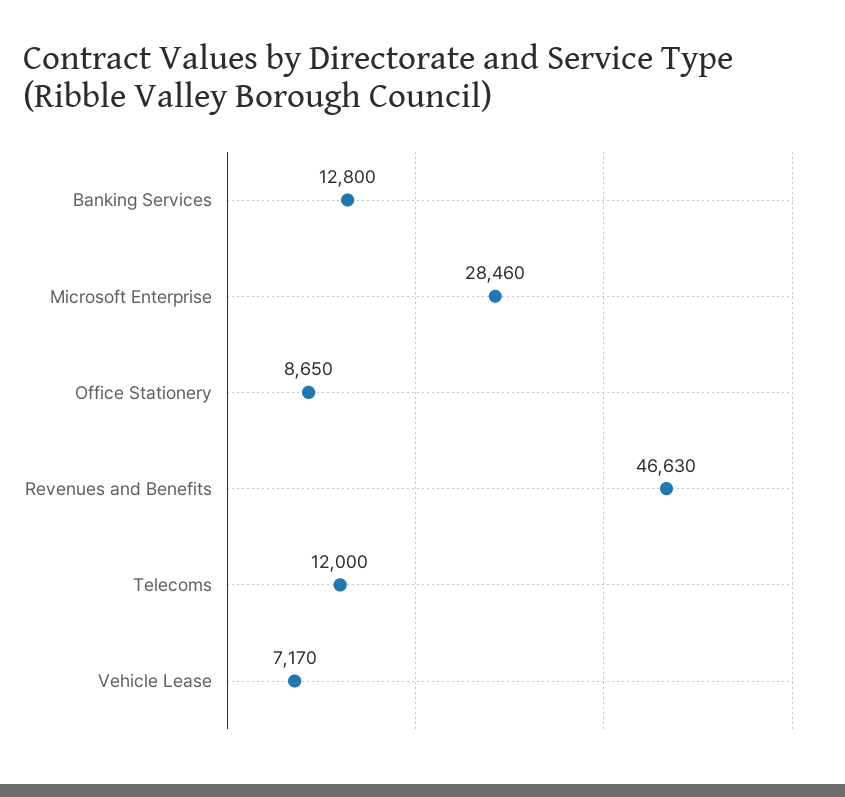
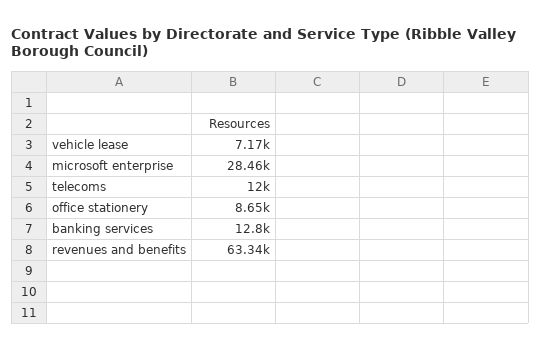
Revenues and Benefits: 46630 -> 63340

